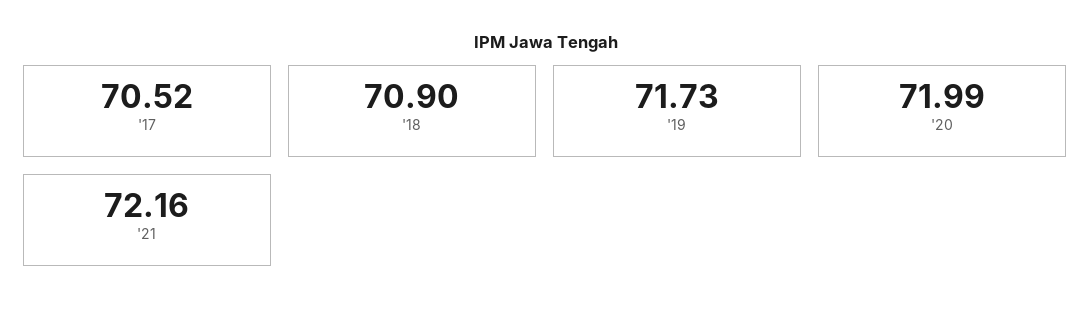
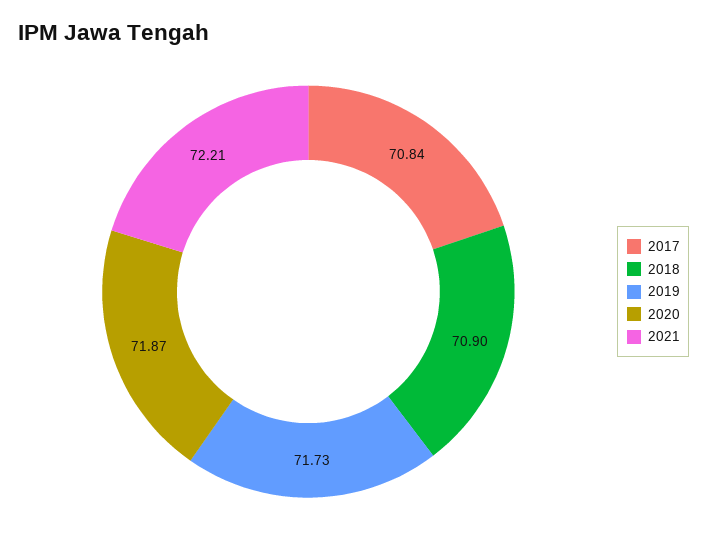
'17: 70.52 -> 70.84
'20: 71.99 -> 71.87
'21: 72.16 -> 72.21

